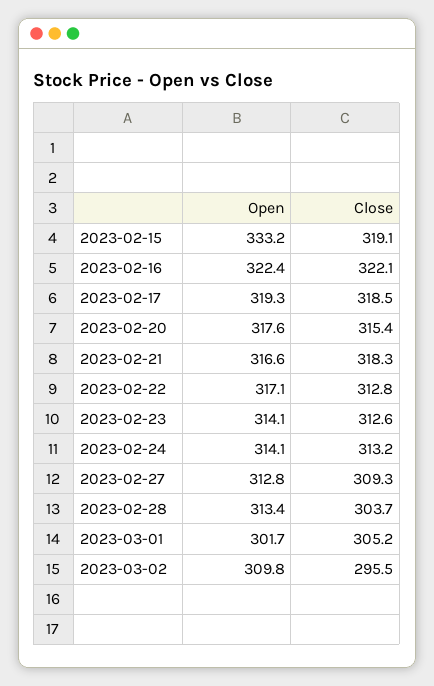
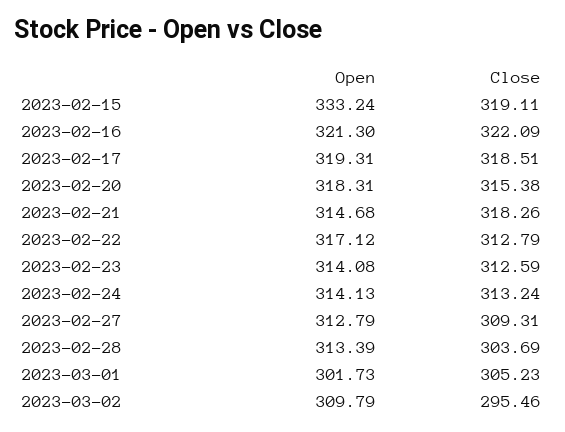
Open, 2023-02-16: 322.4 -> 321.3
Open, 2023-02-20: 317.6 -> 318.31
Open, 2023-02-21: 316.6 -> 314.68

